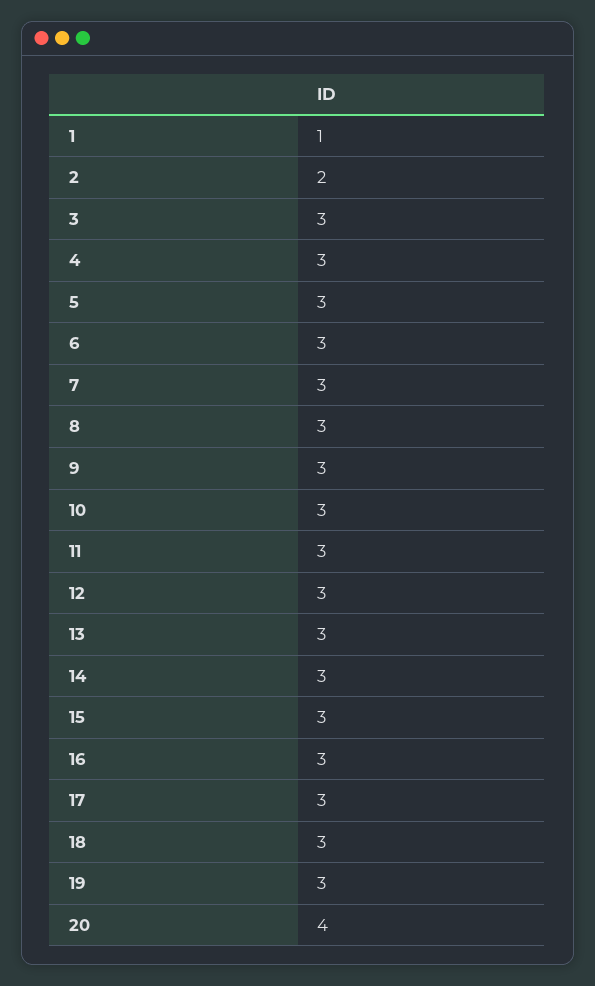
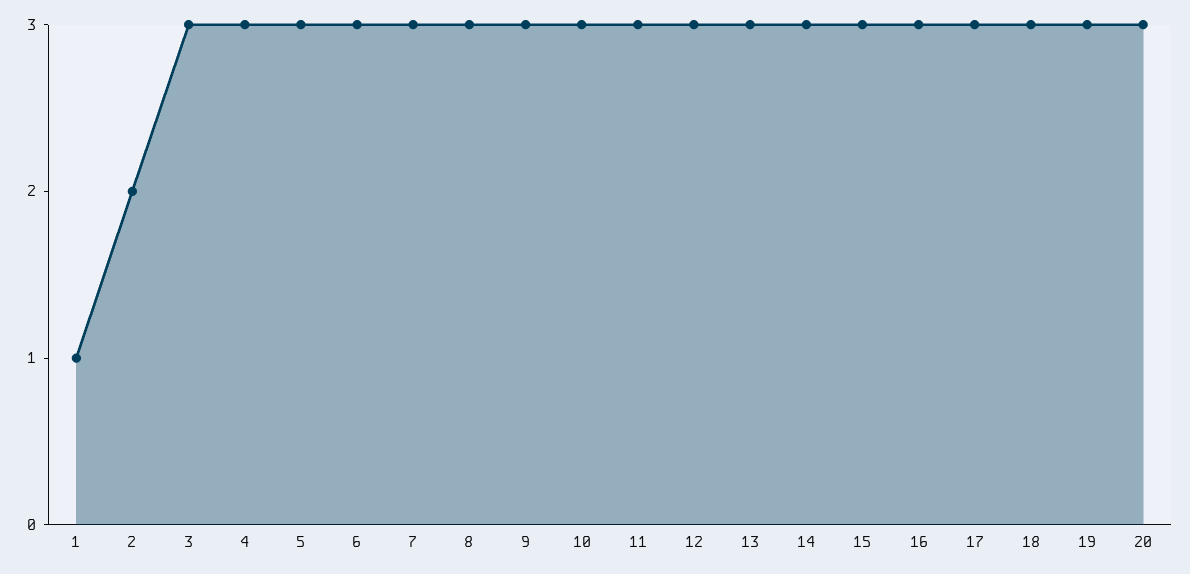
20: 4 -> 3

